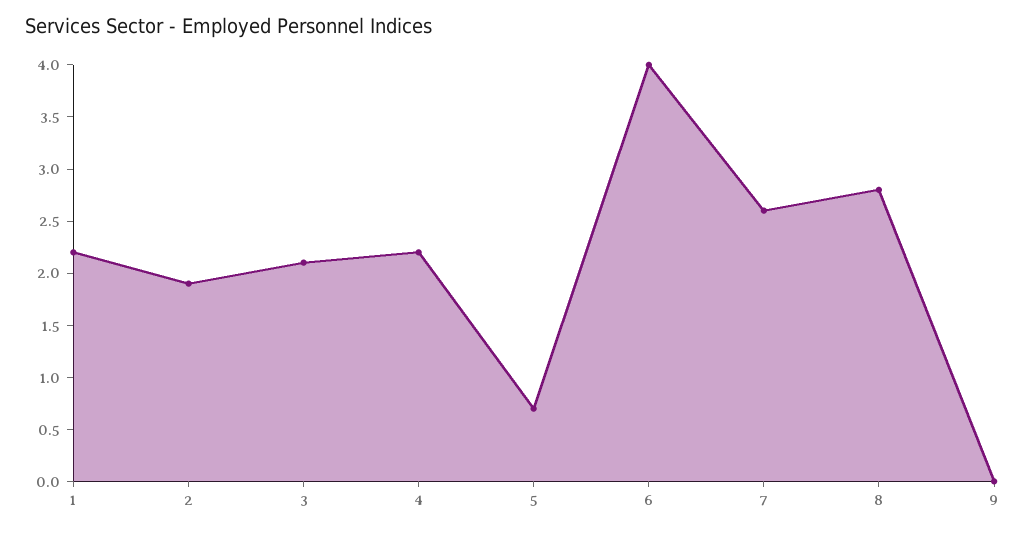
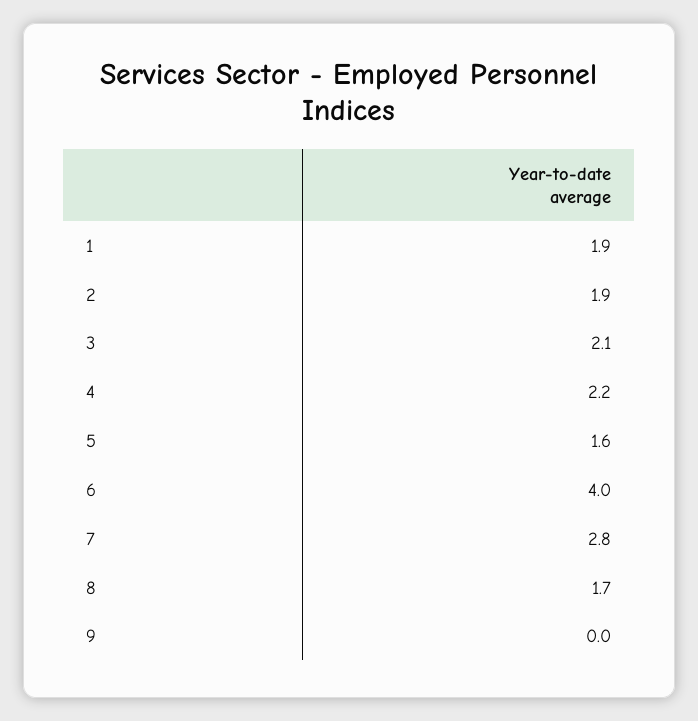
1: 2.2 -> 1.9
5: 0.7 -> 1.6
7: 2.6 -> 2.8
8: 2.8 -> 1.7

